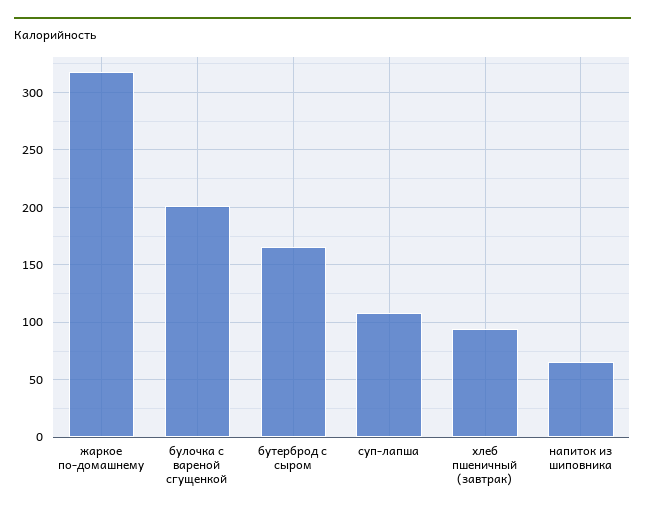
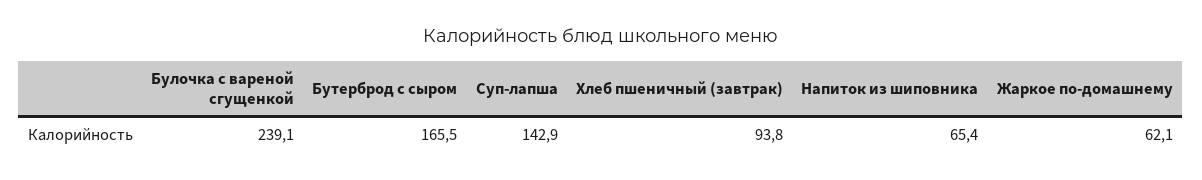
жаркое по-домашнему: 320 -> 62.1
булочка с вареной сгущенкой: 200 -> 239.1
суп-лапша: 110 -> 142.9

